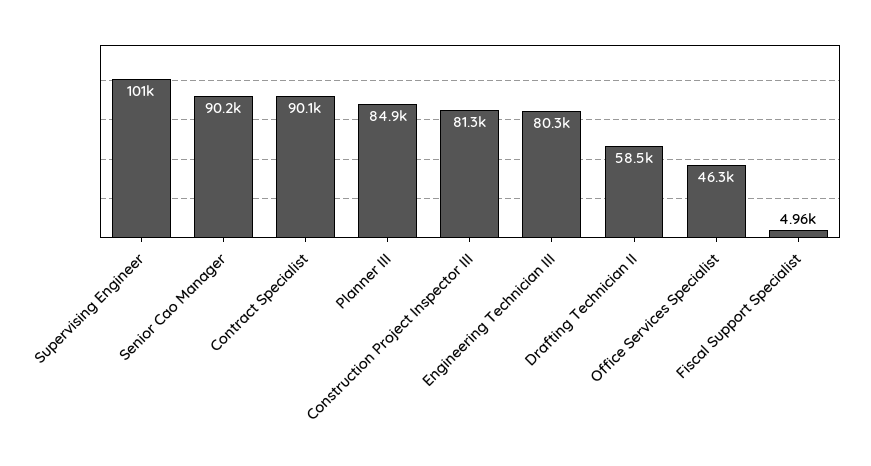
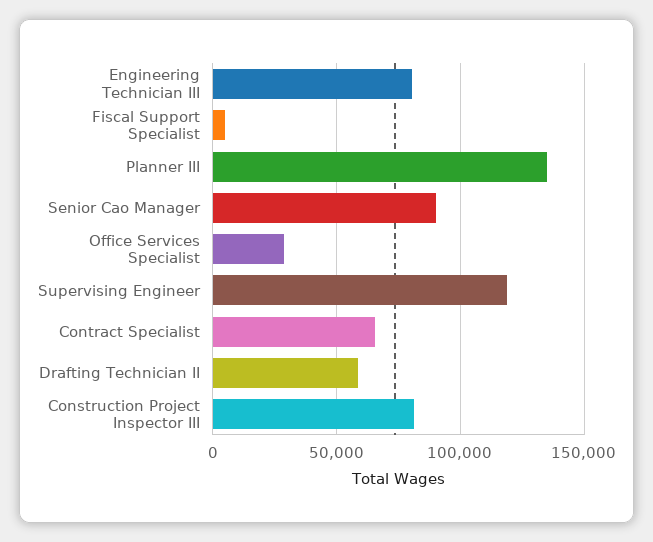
Supervising Engineer: 101000 -> 120000
Contract Specialist: 90100 -> 65000
Planner III: 84900 -> 135000
Office Services Specialist: 46300 -> 30000

